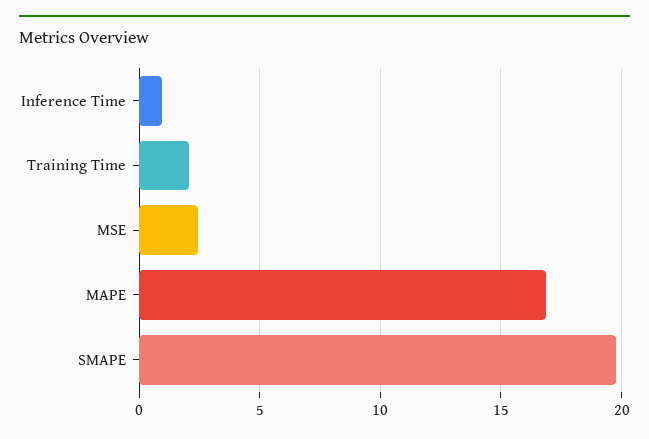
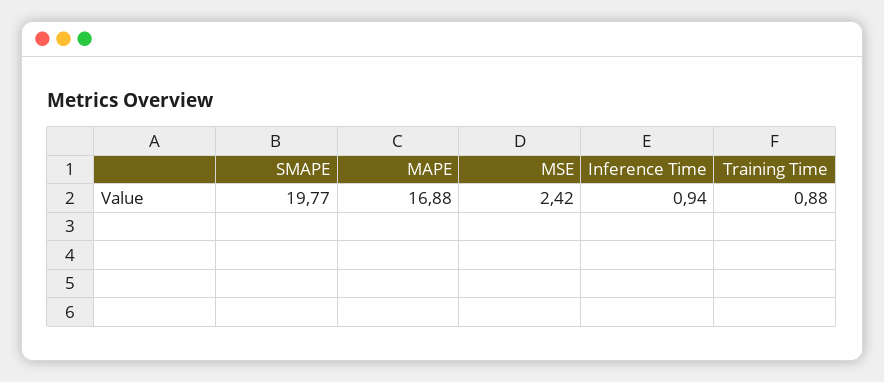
Training Time: 2 -> 0.88

